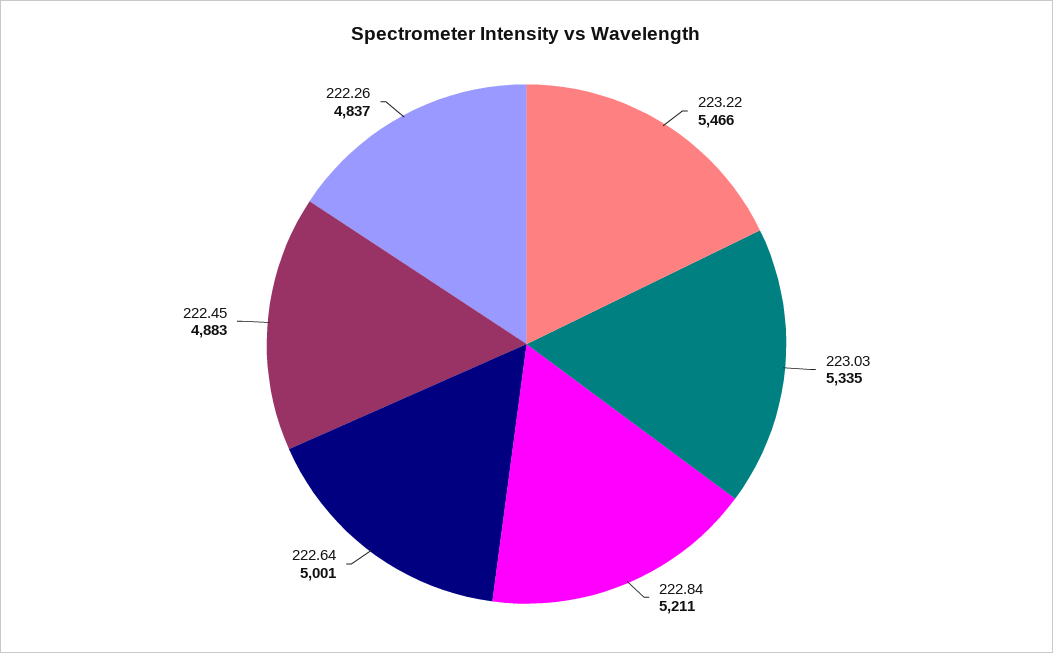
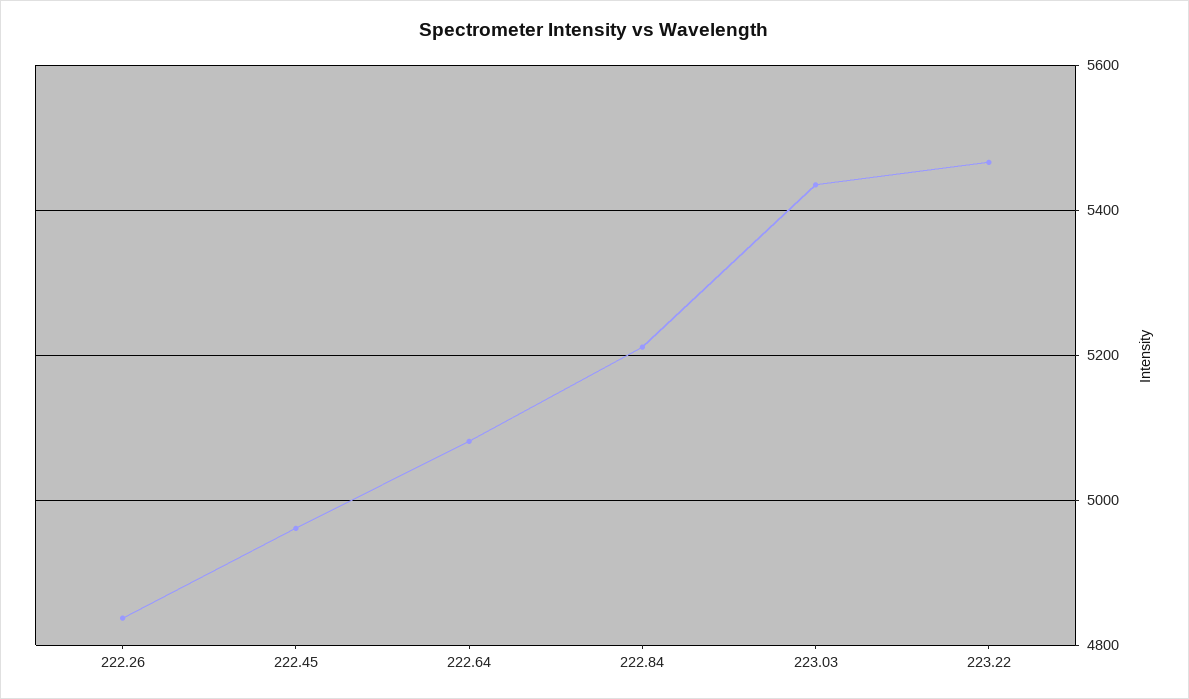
223.03: 5335 -> 5440
222.64: 5001 -> 5080
222.45: 4883 -> 4960

